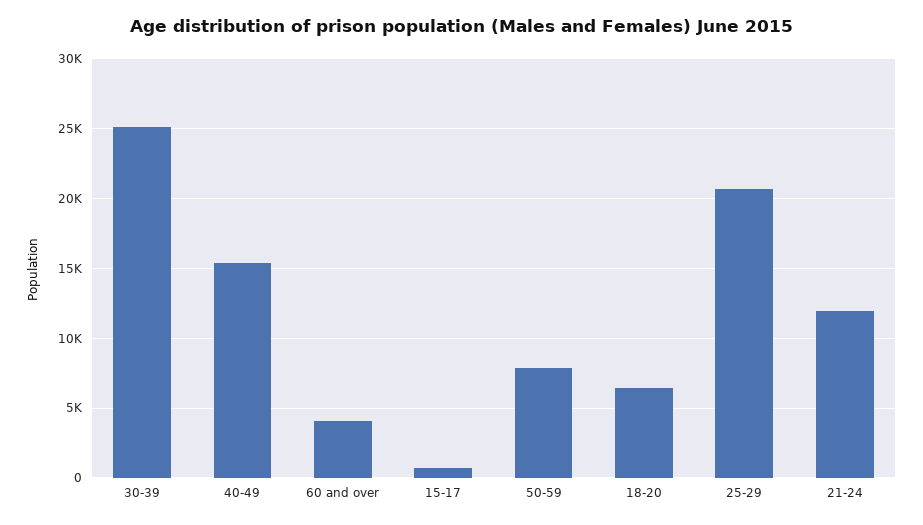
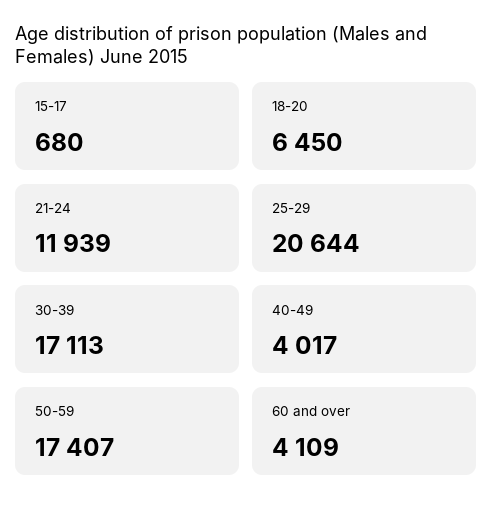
30-39: 25000 -> 17113
40-49: 15500 -> 4017
50-59: 8000 -> 17407

